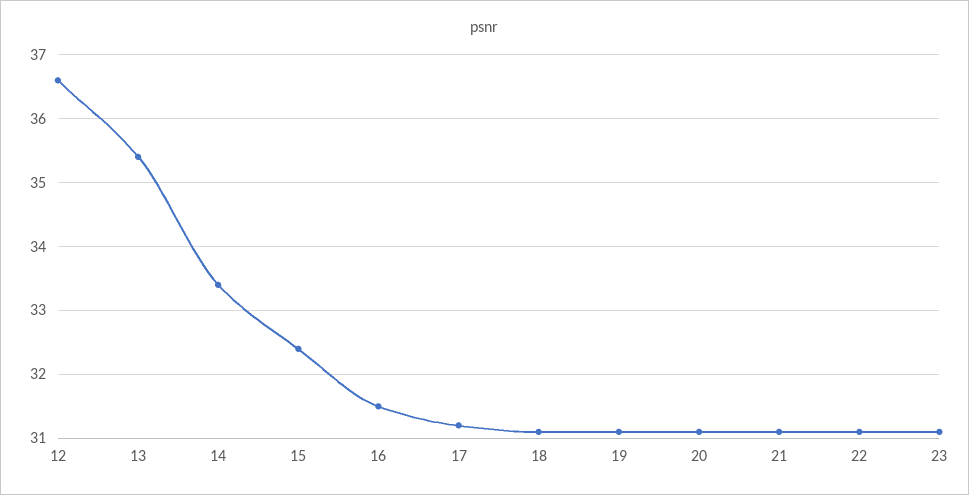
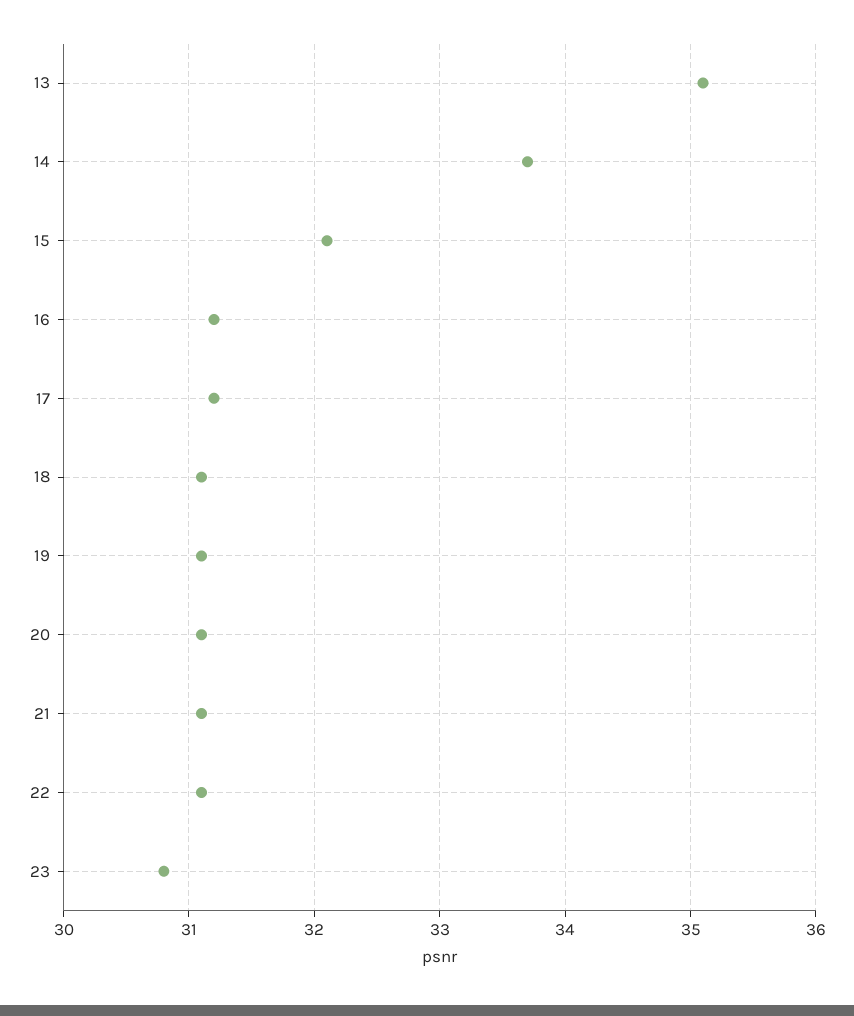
12: 36.6 -> none
13: 35.4 -> 35.1
14: 33.4 -> 33.7
15: 32.4 -> 32.1
16: 31.5 -> 31.2
23: 31.1 -> 30.8

